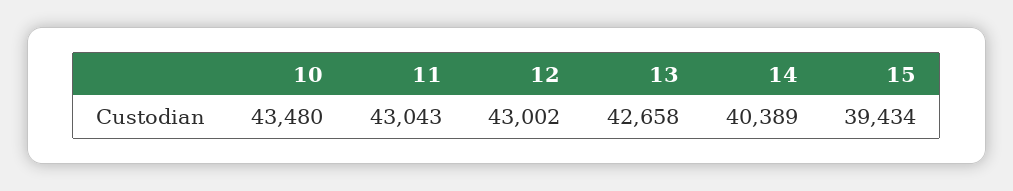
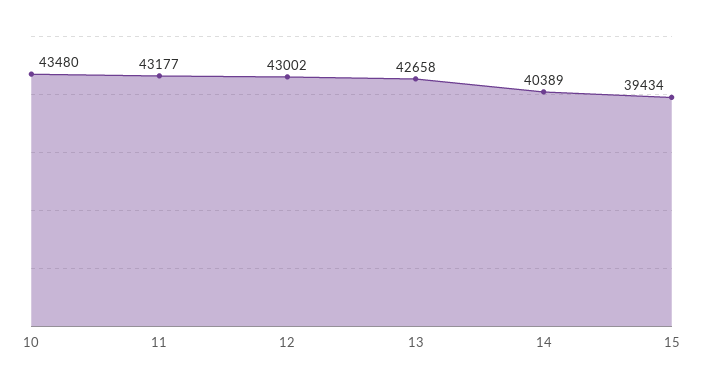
11: 43043 -> 43177

